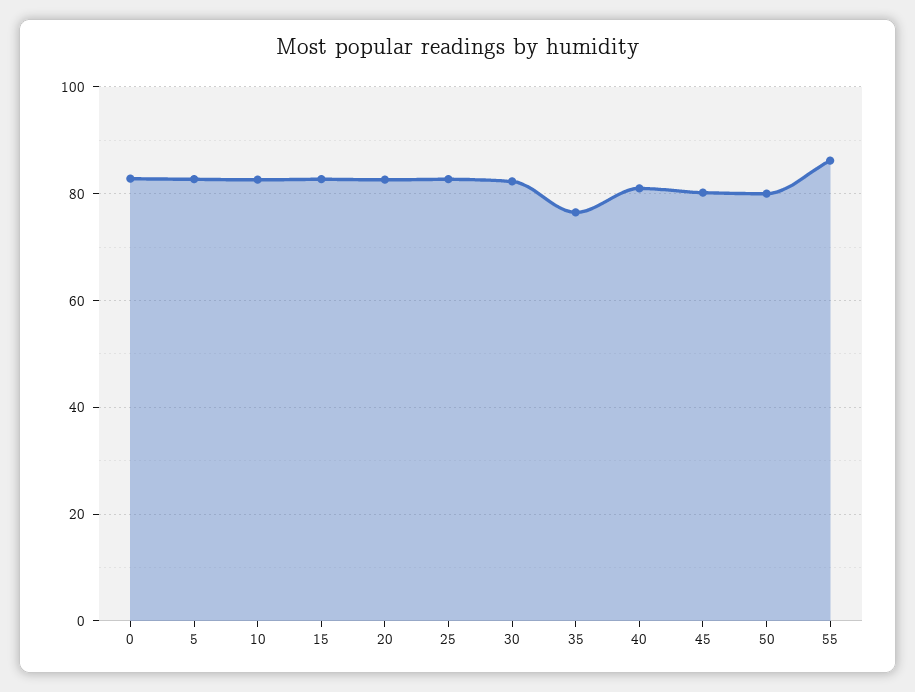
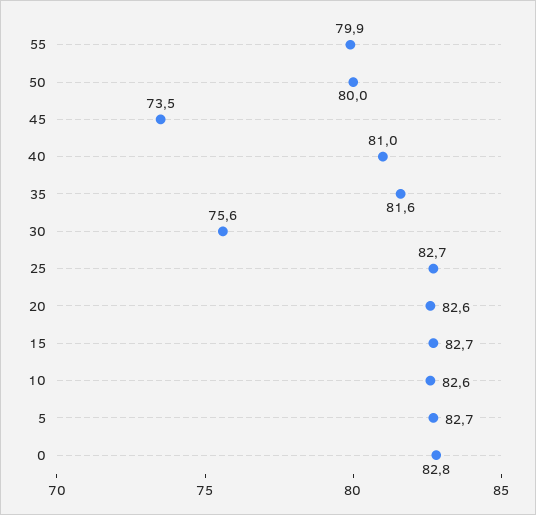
30: 82 -> 75.6
35: 76 -> 81.6
45: 80 -> 73.5
55: 86 -> 79.9

